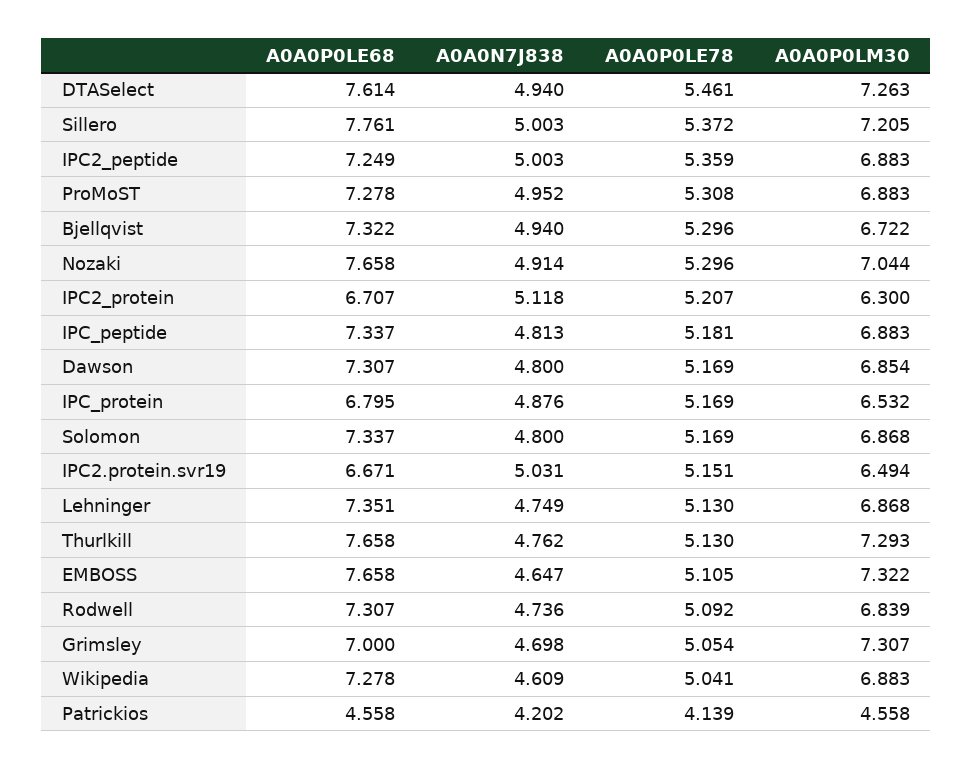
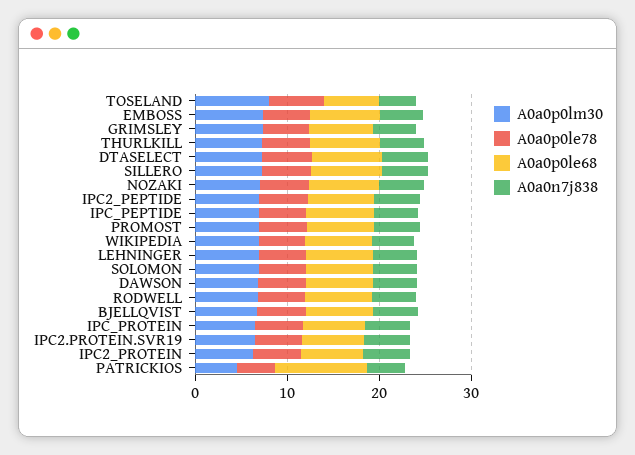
A0A0P0LE68, Patrickios: 4.558 -> 10
A0A0P0LM30, TOSELAND: none -> 8
A0A0P0LE78, TOSELAND: none -> 6
A0A0P0LE68, TOSELAND: none -> 6
A0A0N7J838, TOSELAND: none -> 4

